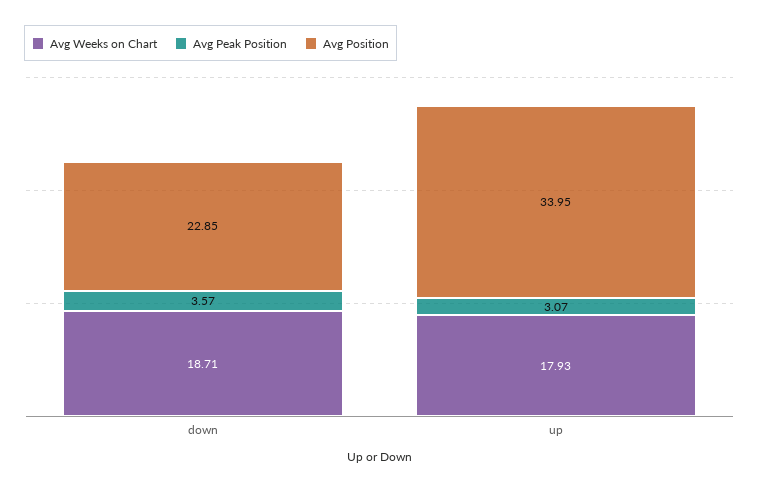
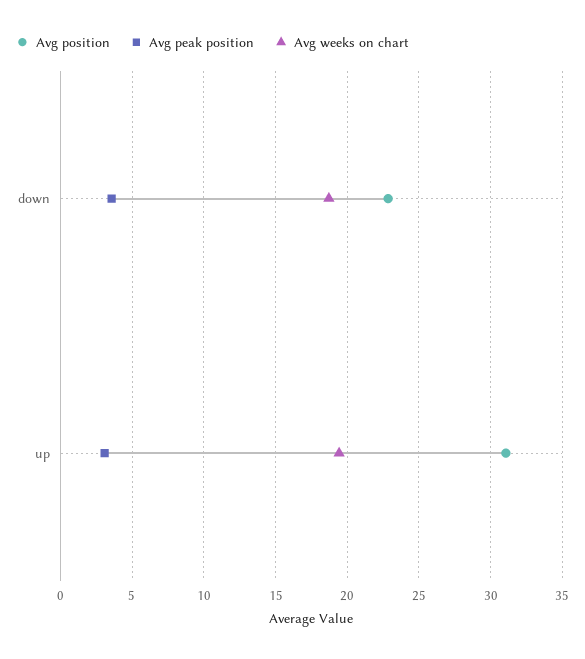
Avg Weeks on Chart, up: 17.93 -> 19.5
Avg Position, up: 33.95 -> 31

